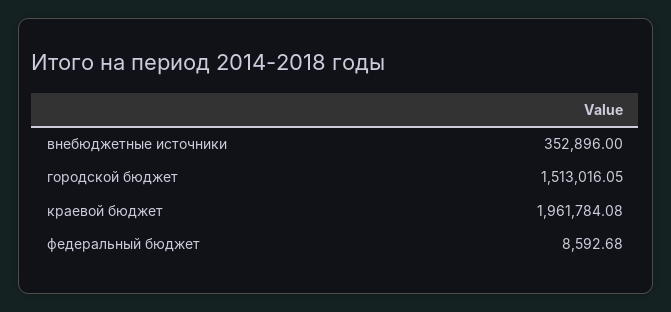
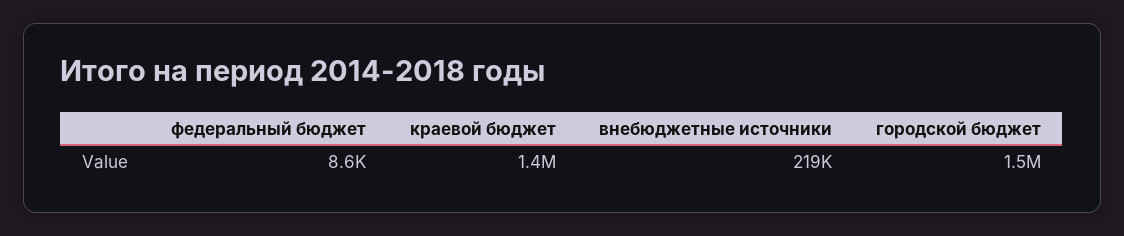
внебюджетные источники: 352896 -> 219000
краевой бюджет: 1961784.08 -> 1400000

